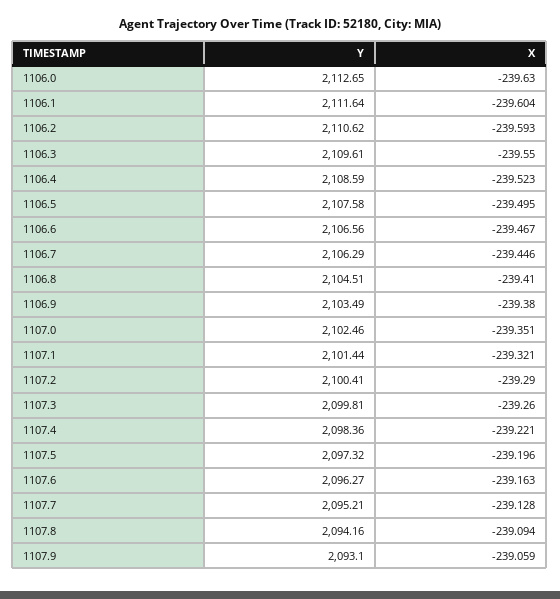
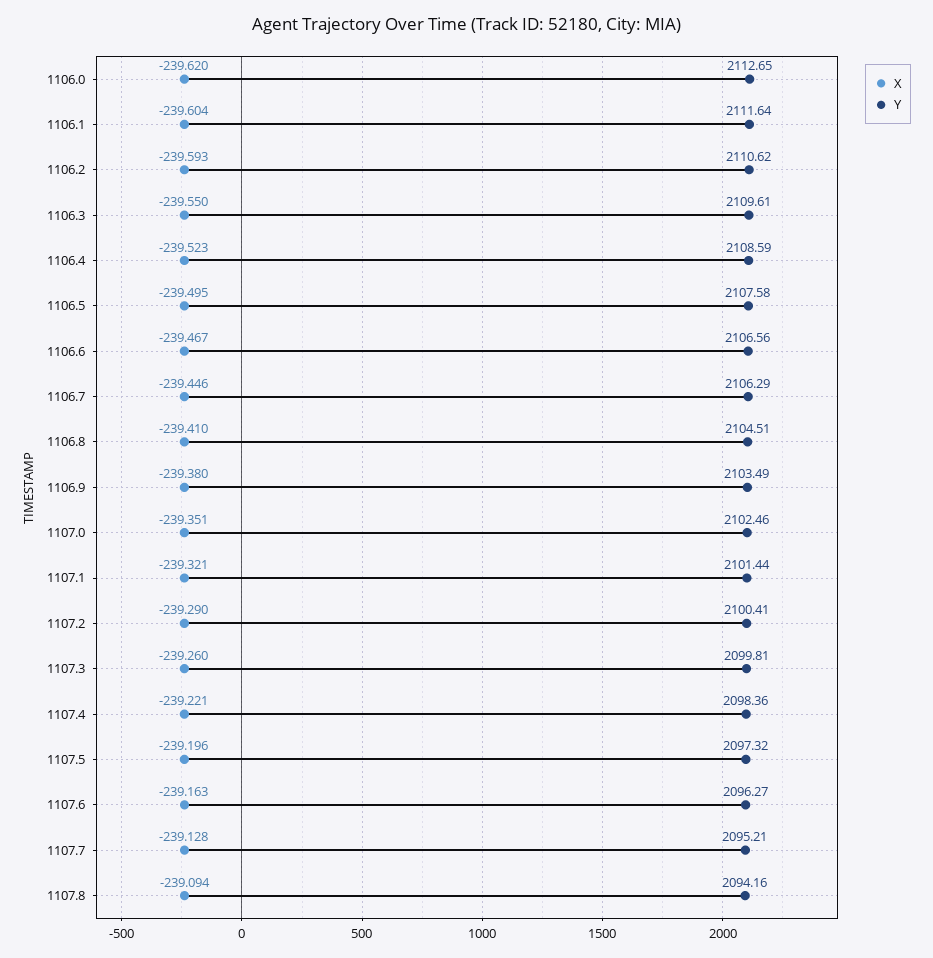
X, 1106.0: -239.63 -> -239.62
Y, 1107.9: 2093.1 -> none
X, 1107.9: -239.059 -> none

